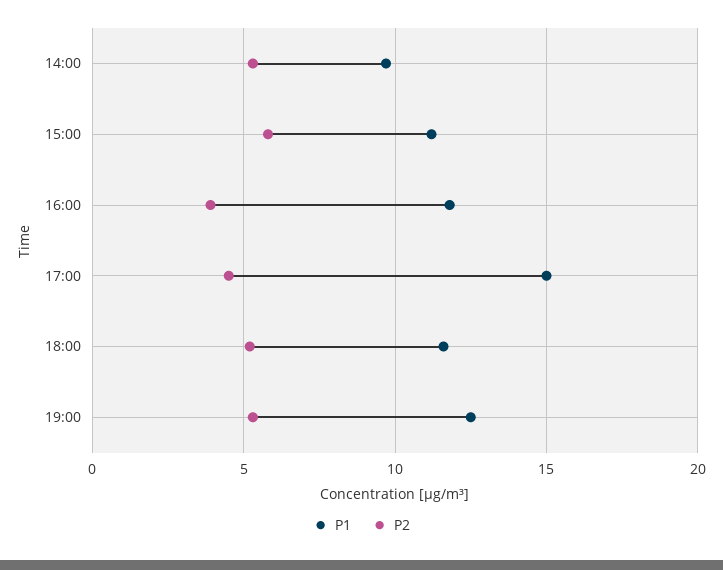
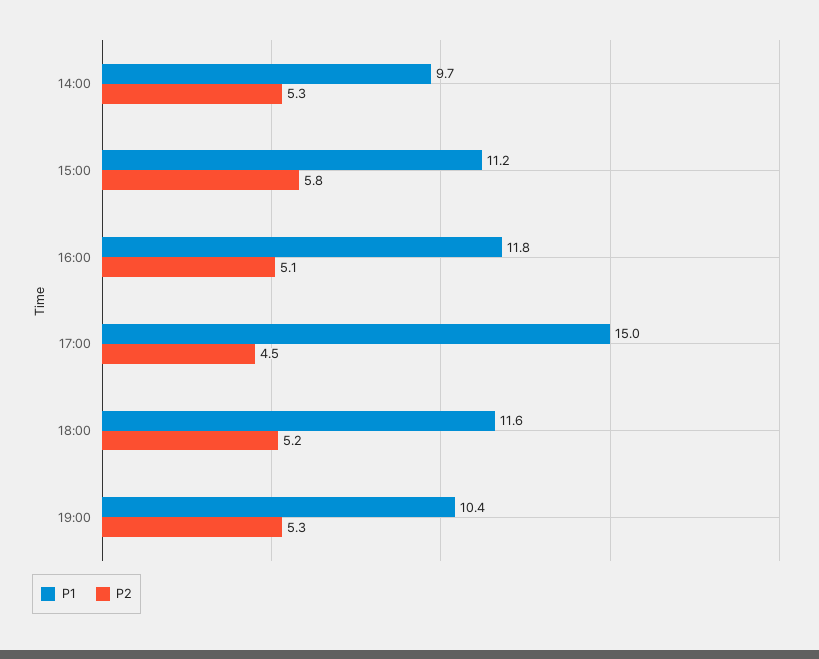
P2, 16:00: 4 -> 5.1
P1, 19:00: 12.5 -> 10.4

